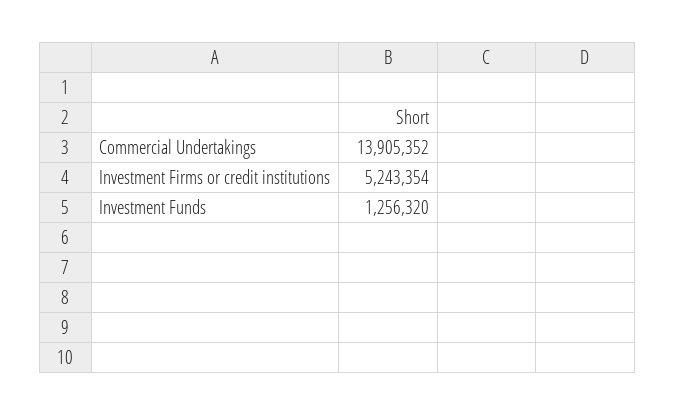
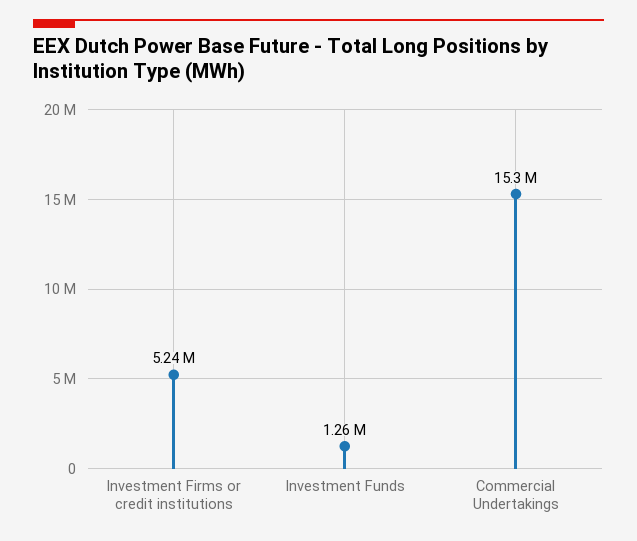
Commercial Undertakings: 13905352 -> 15300000

